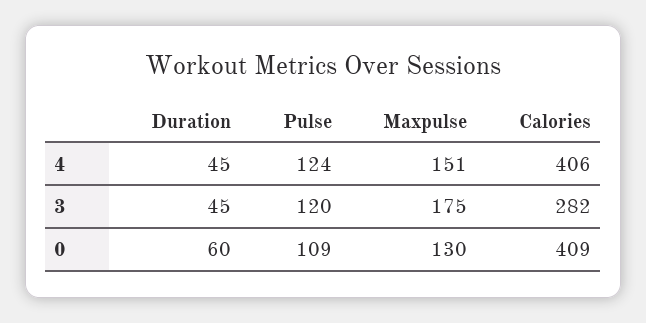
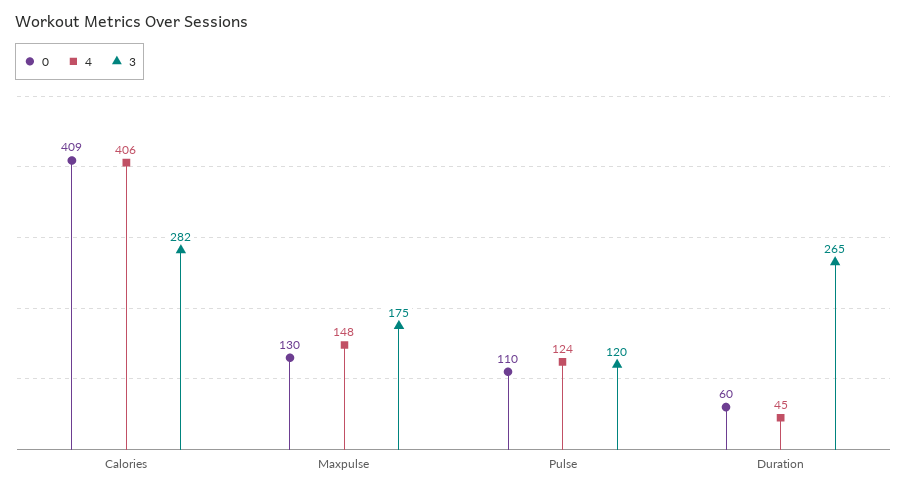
4, Maxpulse: 151 -> 148
3, Duration: 45 -> 265
0, Pulse: 109 -> 110

